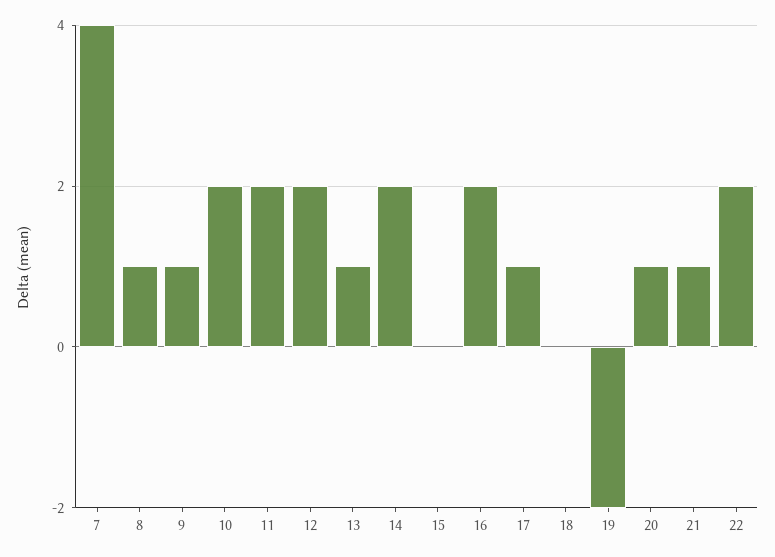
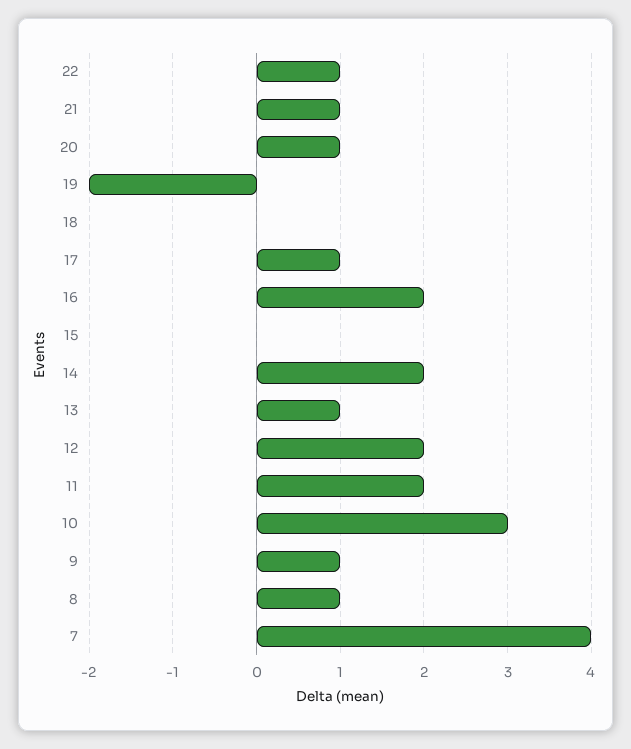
10: 2 -> 3
22: 2 -> 1

